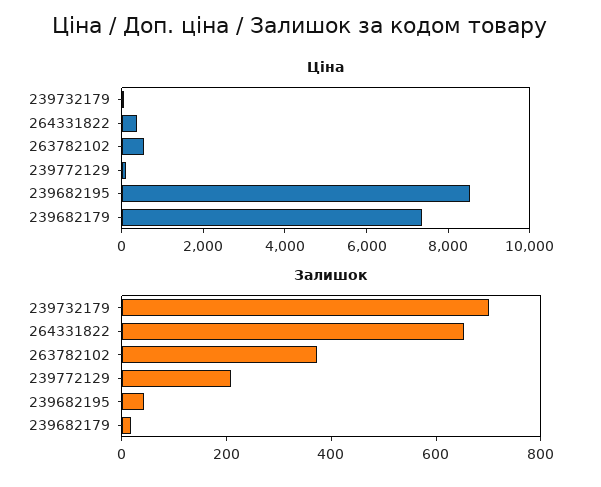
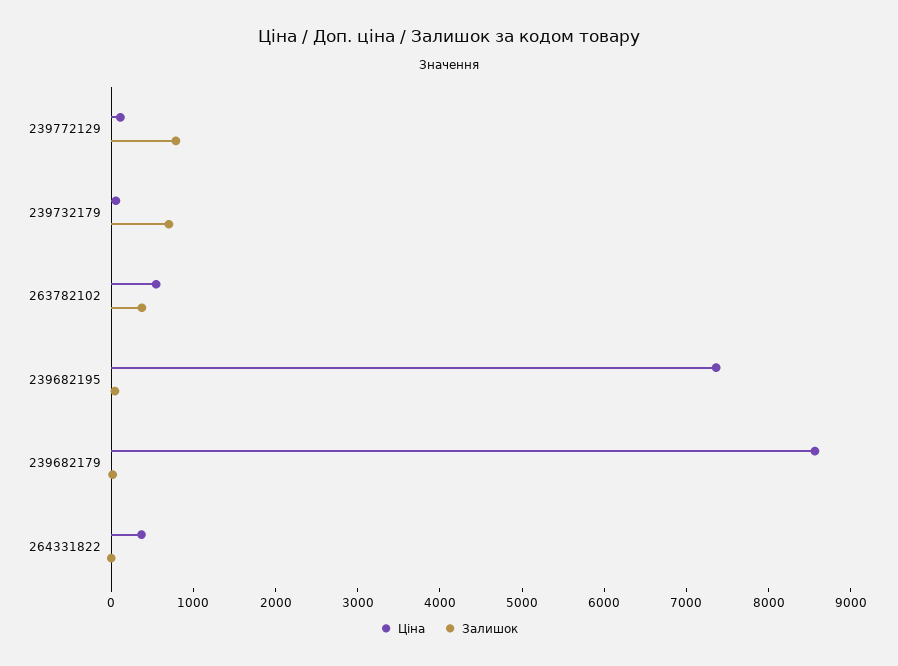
Ціна, 239682195: 8500 -> 7400
Ціна, 239682179: 7500 -> 8600
Залишок, 264331822: 650 -> 0
Залишок, 239772129: 200 -> 800

